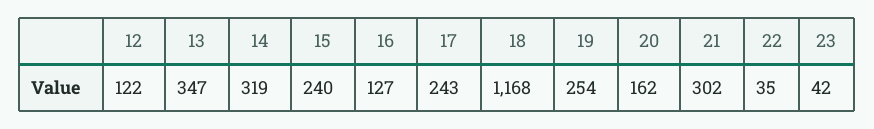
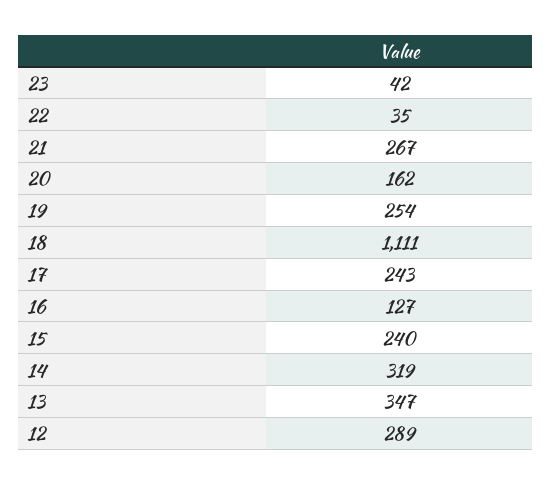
12: 122 -> 289
18: 1168 -> 1111
21: 302 -> 267

